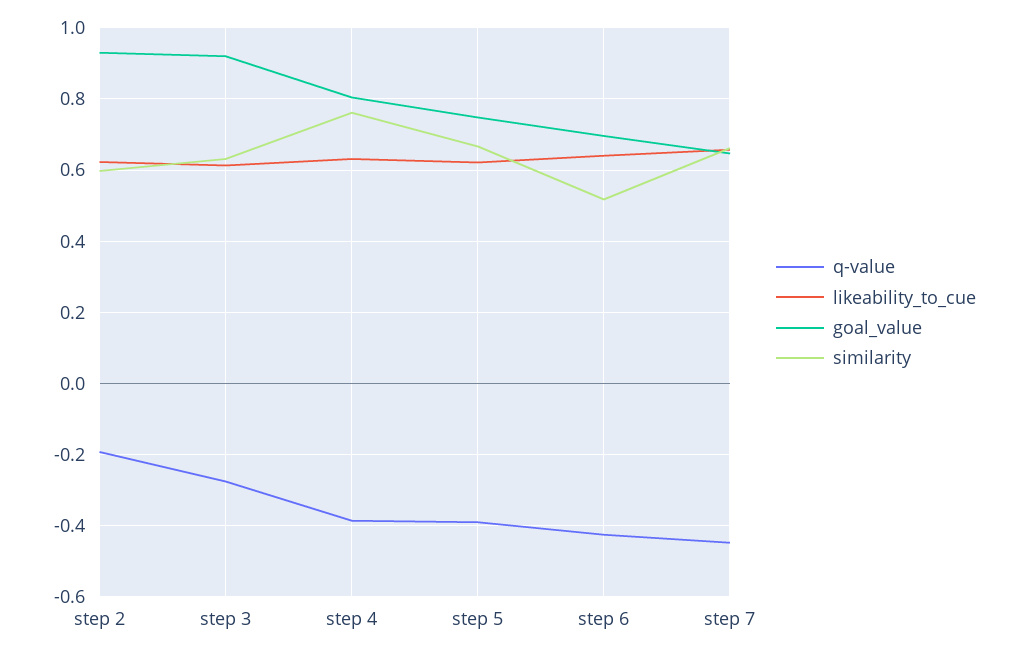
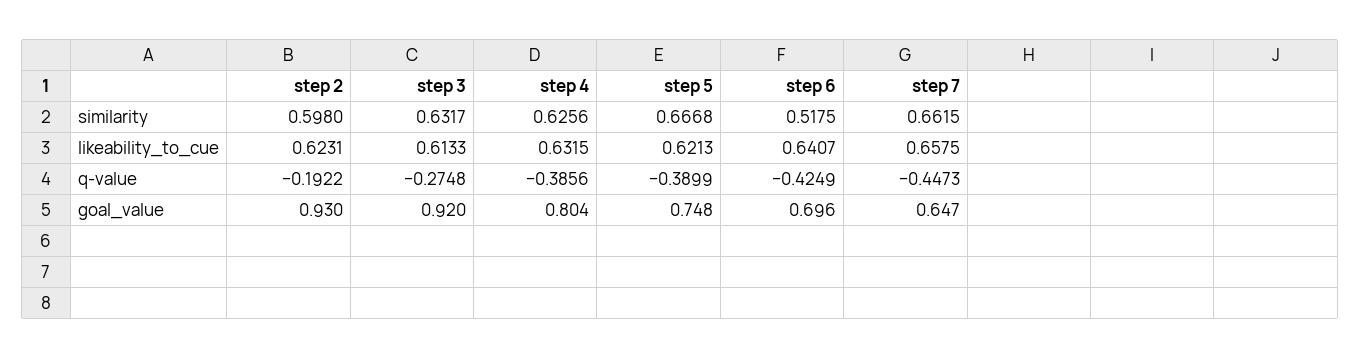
similarity, step 4: 0.76 -> 0.6256

